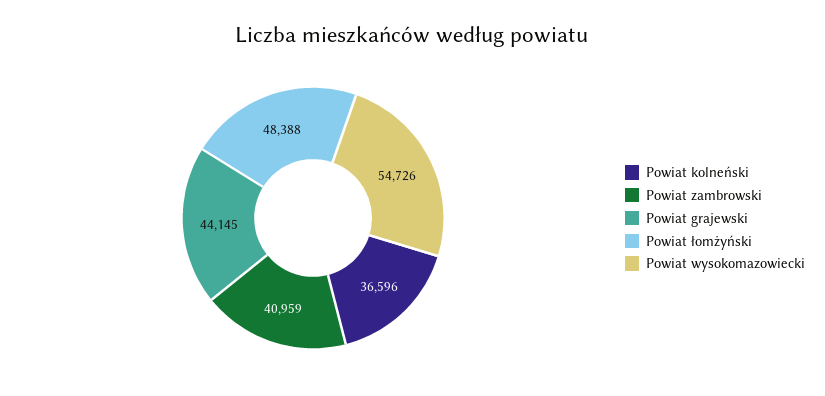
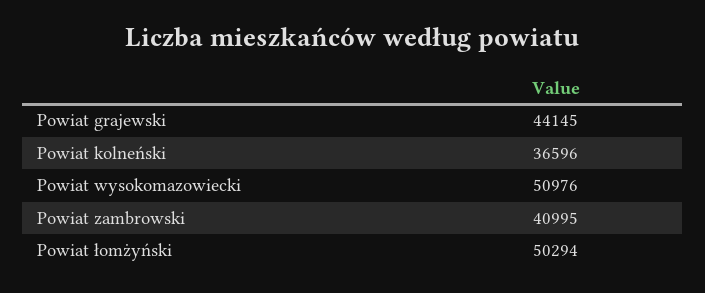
Powiat zambrowski: 40959 -> 40995
Powiat łomżyński: 48388 -> 50294
Powiat wysokomazowiecki: 54726 -> 50976

